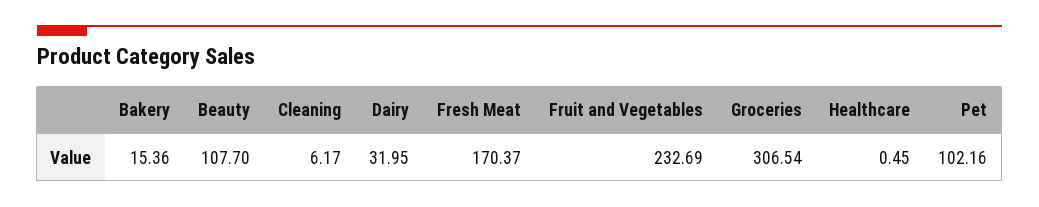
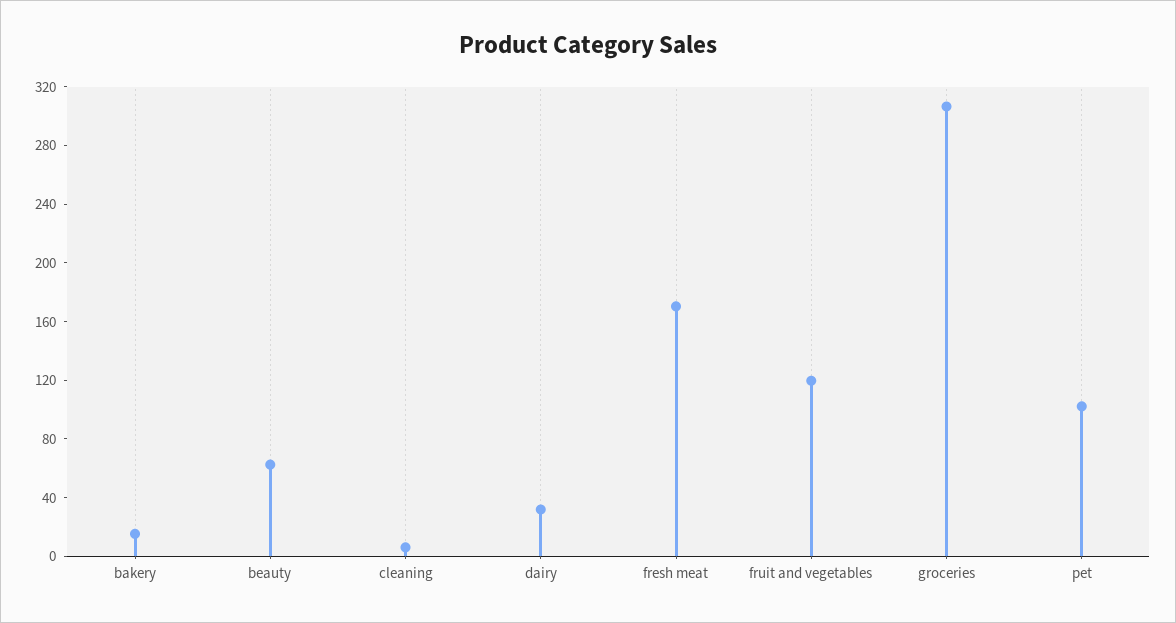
Beauty: 107.7 -> 60
Fruit and Vegetables: 232.69 -> 120
Healthcare: 0.45 -> none

